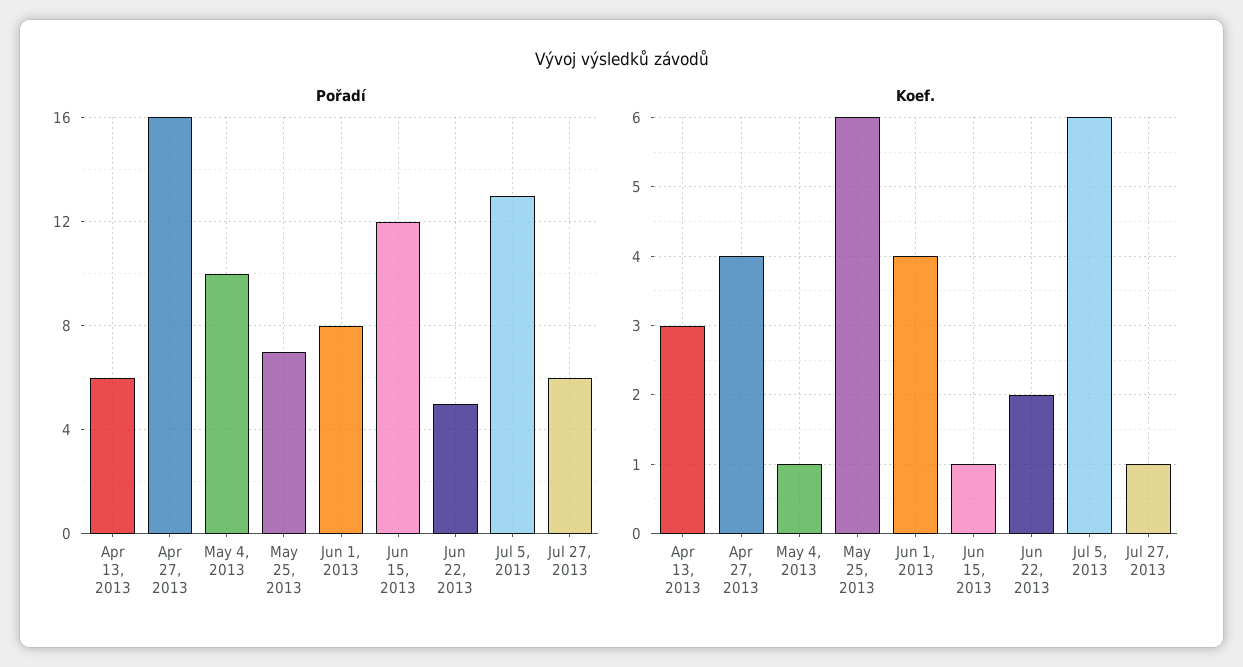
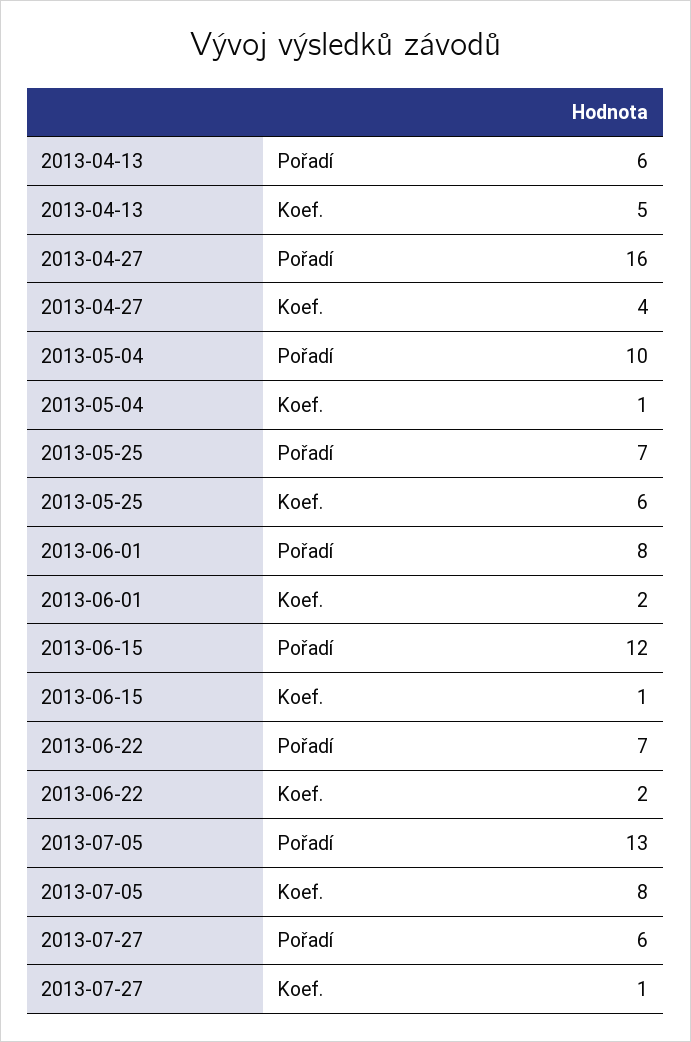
Pořadí, Jun 22, 2013: 5 -> 7
Koef., Apr 13, 2013: 3 -> 5
Koef., Jun 1, 2013: 4 -> 2
Koef., Jul 5, 2013: 6 -> 8

